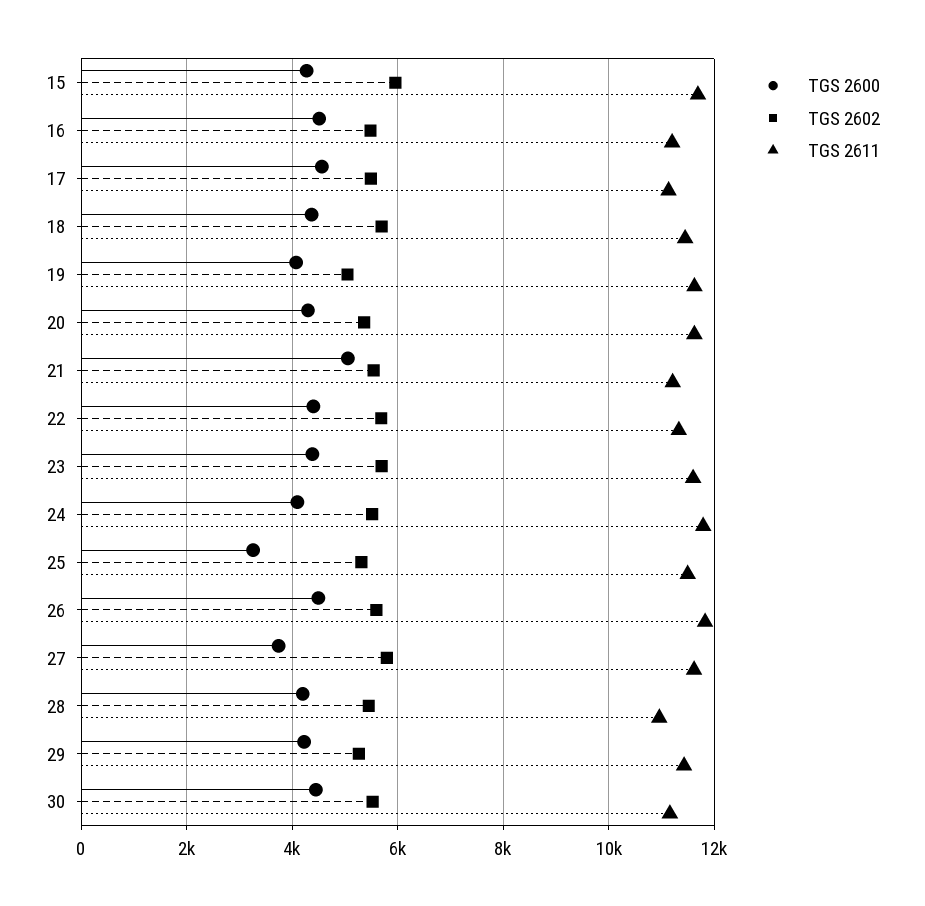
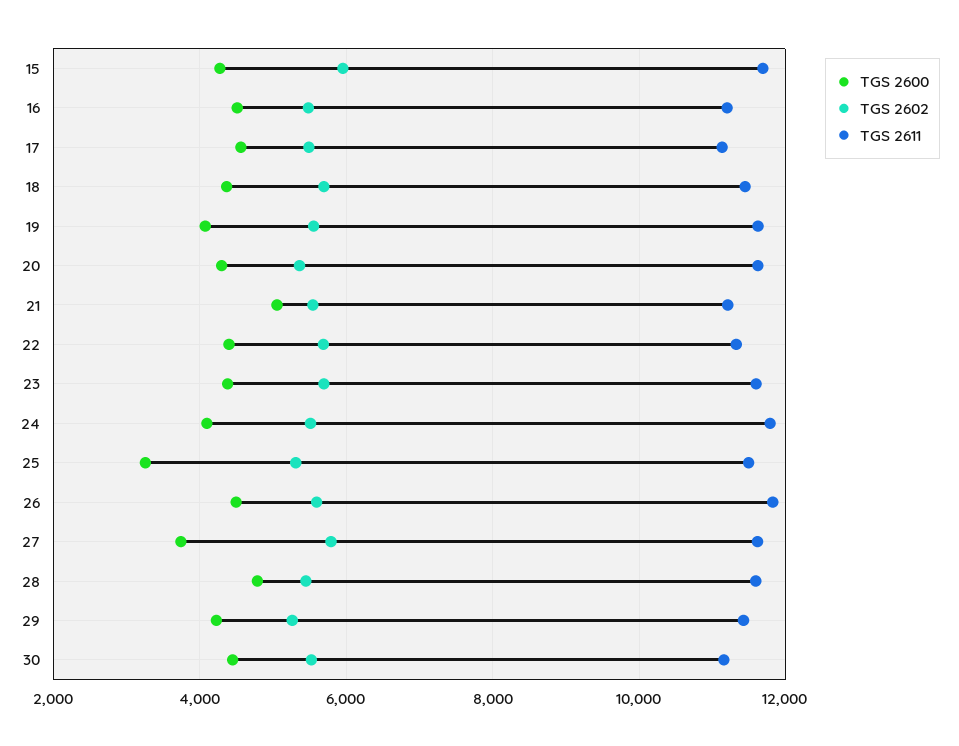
TGS 2602, 19: 5000 -> 5600
TGS 2600, 28: 4200 -> 4800
TGS 2611, 28: 11000 -> 11600

